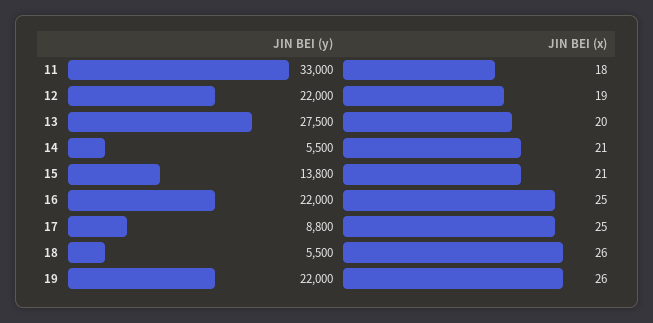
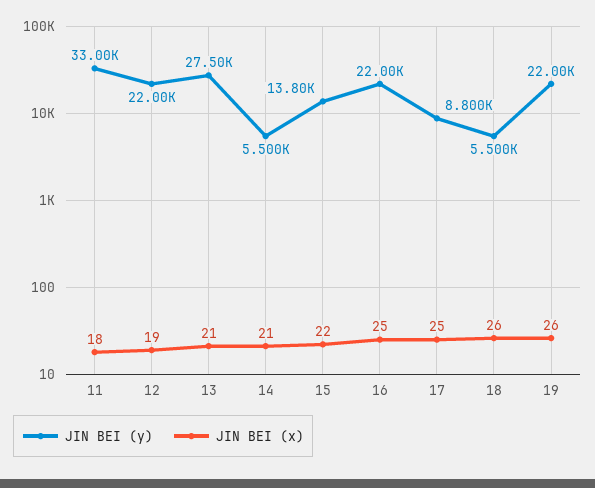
JIN BEI (x), 13: 20 -> 21
JIN BEI (x), 15: 21 -> 22

